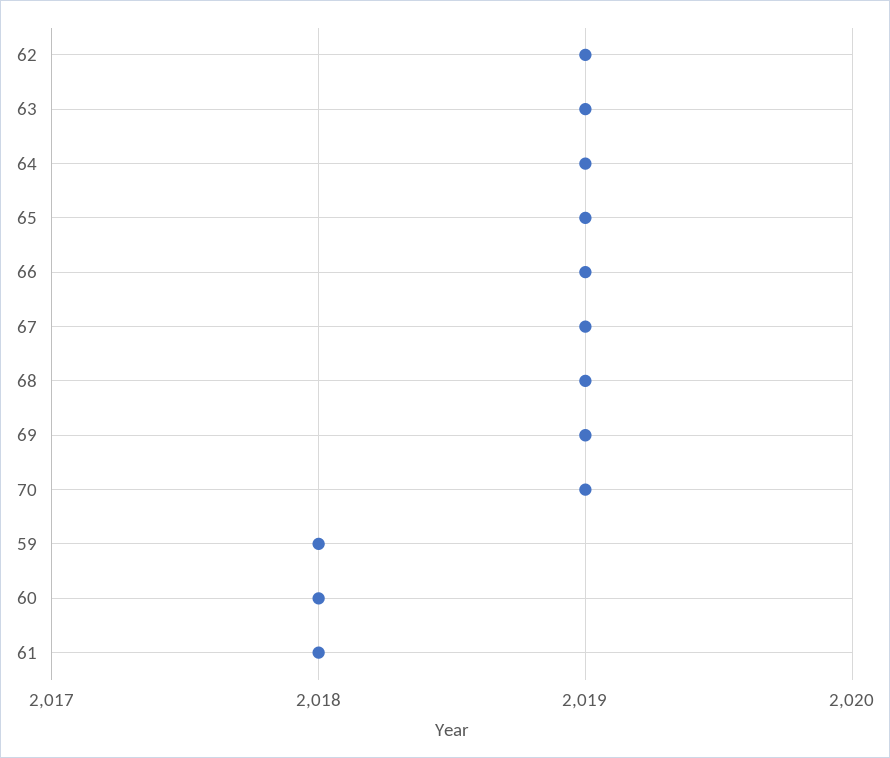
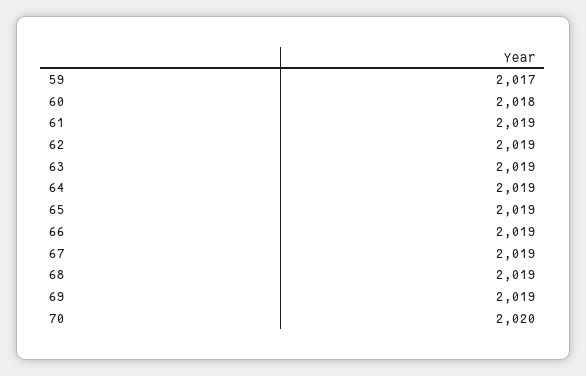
70: 2019 -> 2020
59: 2018 -> 2017
61: 2018 -> 2019

